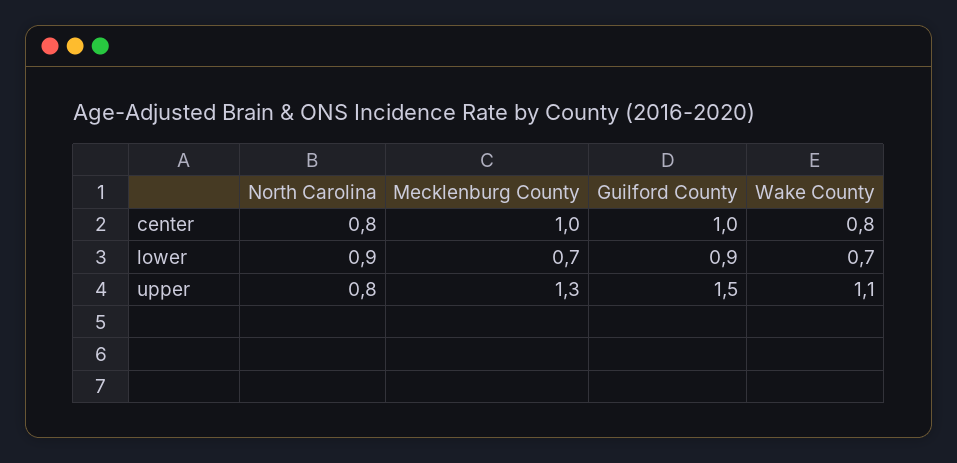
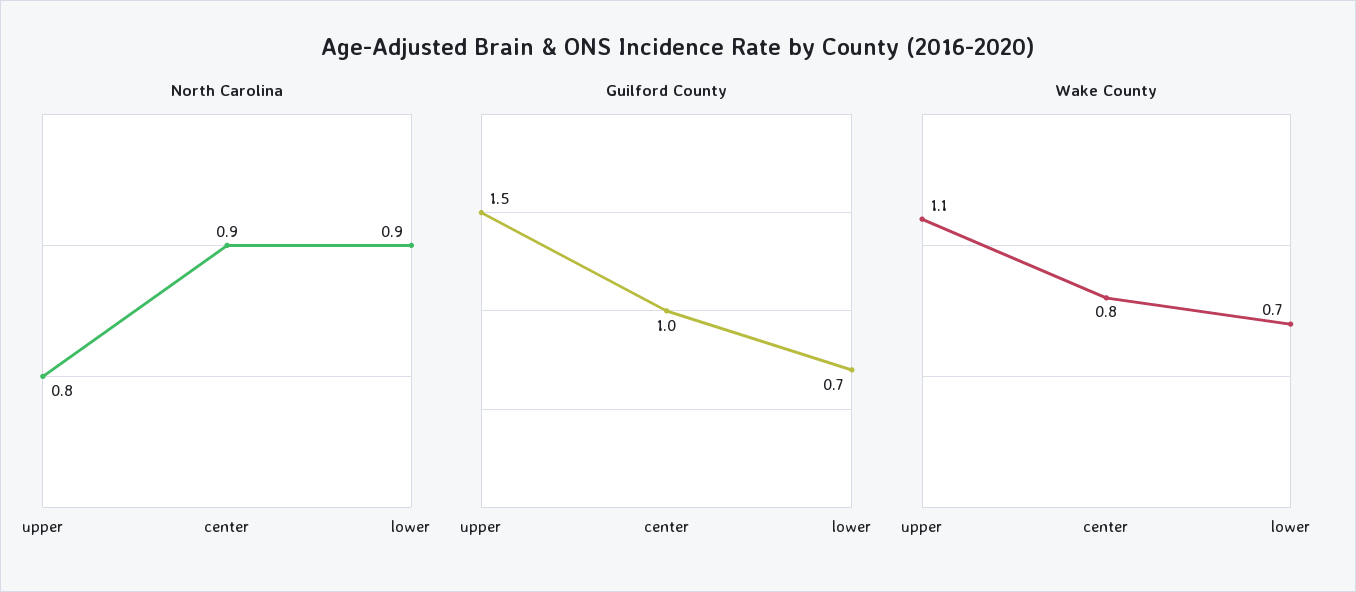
North Carolina, center: 0.8 -> 0.9
Mecklenburg County, center: 1 -> none
Mecklenburg County, lower: 0.7 -> none
Guilford County, lower: 0.9 -> 0.7
Mecklenburg County, upper: 1.3 -> none

